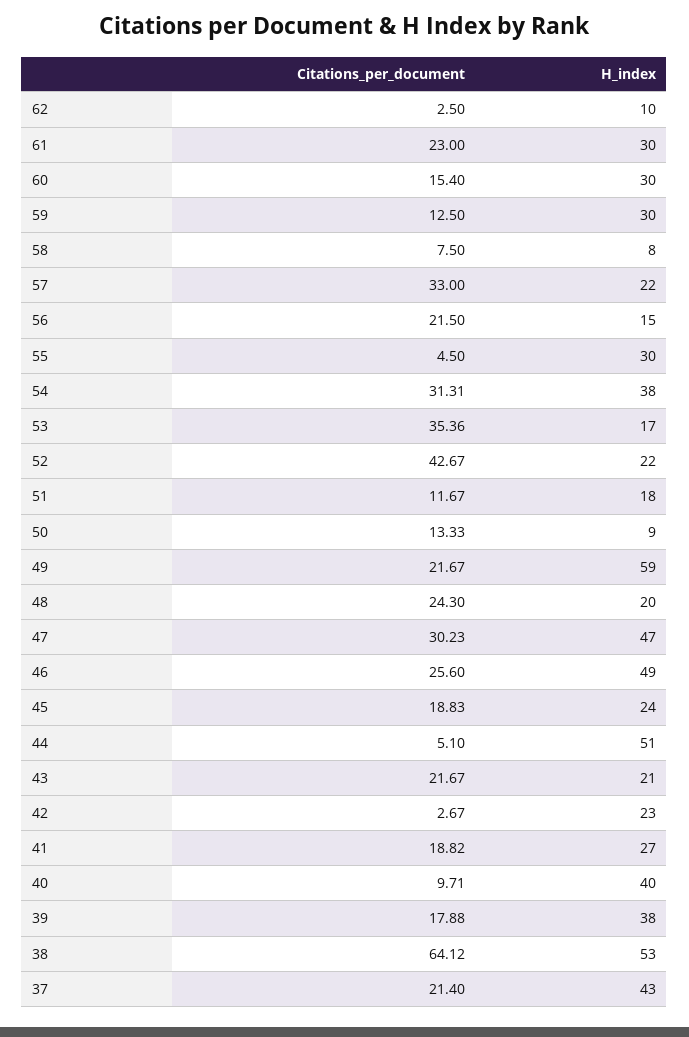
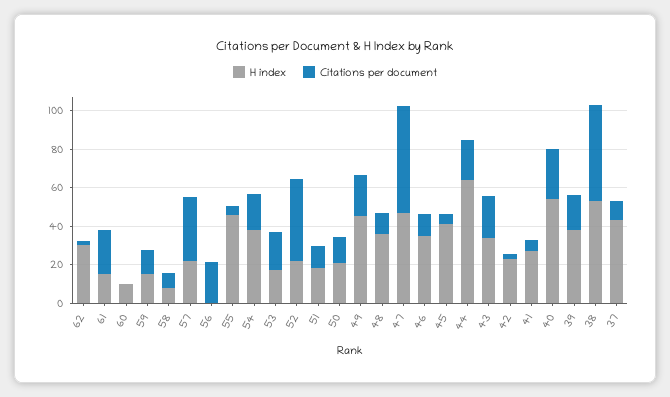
H_index, 62: 10 -> 30
H_index, 61: 30 -> 15
Citations_per_document, 60: 15.4 -> 0
H_index, 60: 30 -> 10
H_index, 59: 30 -> 15
H_index, 56: 15 -> 0
H_index, 55: 30 -> 45
Citations_per_document, 54: 31.31 -> 20
Citations_per_document, 53: 35.36 -> 20
H_index, 50: 9 -> 20
H_index, 49: 59 -> 45
Citations_per_document, 48: 24.3 -> 10
H_index, 48: 20 -> 35
Citations_per_document, 47: 30.23 -> 55
Citations_per_document, 46: 25.6 -> 10
H_index, 46: 49 -> 35
Citations_per_document, 45: 18.83 -> 5
H_index, 45: 24 -> 40
Citations_per_document, 44: 5.1 -> 20
H_index, 44: 51 -> 65
H_index, 43: 21 -> 35
Citations_per_document, 41: 18.82 -> 5
Citations_per_document, 40: 9.71 -> 25
H_index, 40: 40 -> 55
Citations_per_document, 38: 64.12 -> 50
Citations_per_document, 37: 21.4 -> 10

